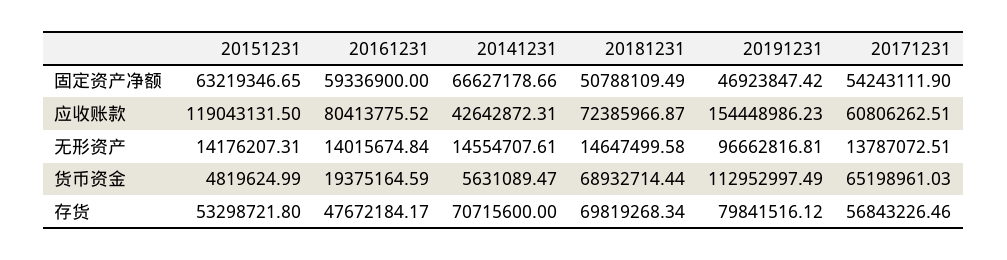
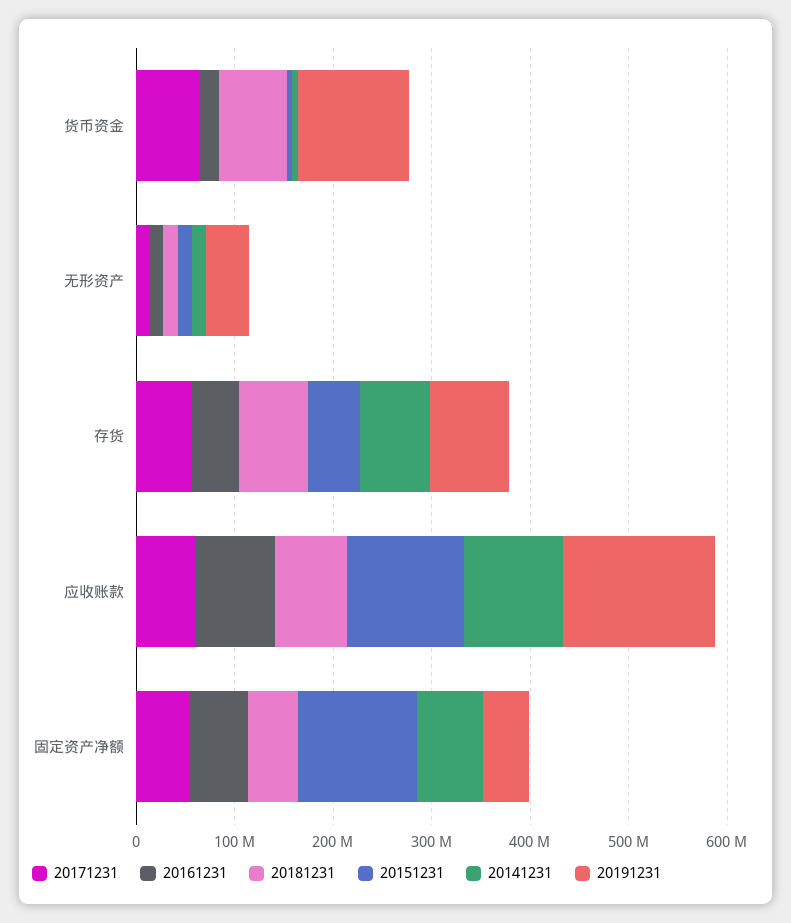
20151231, 固定资产净额: 63219346.65 -> 120000000
20141231, 应收账款: 42642872.31 -> 100000000
20191231, 无形资产: 96662816.81 -> 40000000

